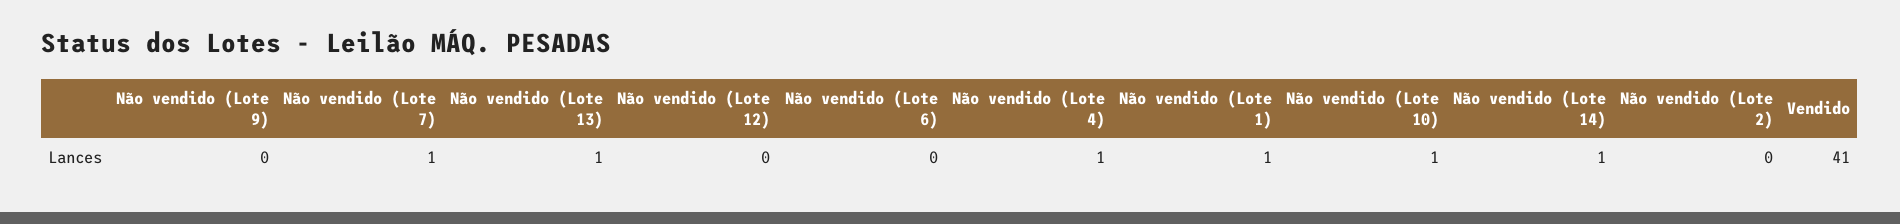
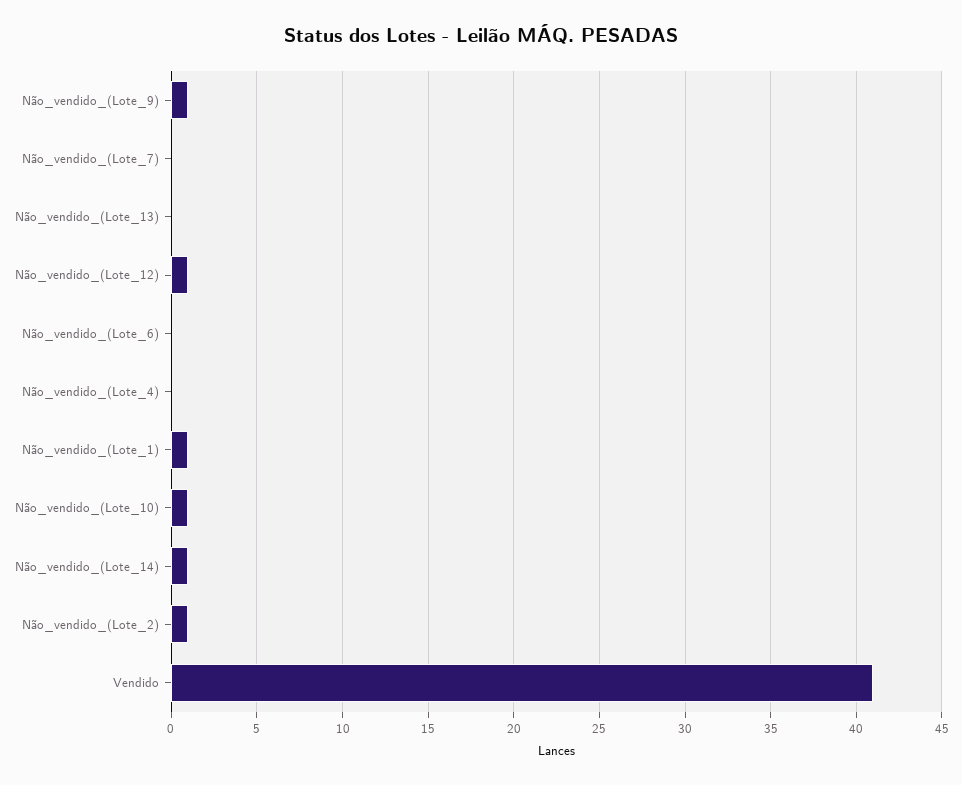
Não vendido (Lote 9): 0 -> 1
Não vendido (Lote 7): 1 -> 0
Não vendido (Lote 13): 1 -> 0
Não vendido (Lote 12): 0 -> 1
Não vendido (Lote 4): 1 -> 0
Não vendido (Lote 2): 0 -> 1

